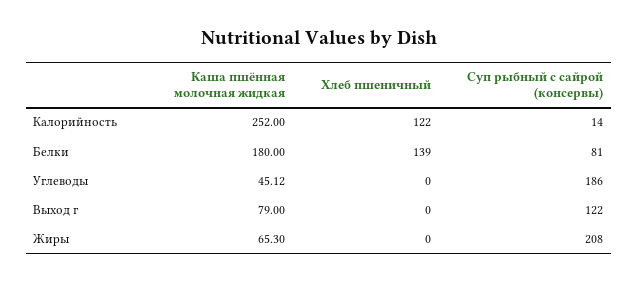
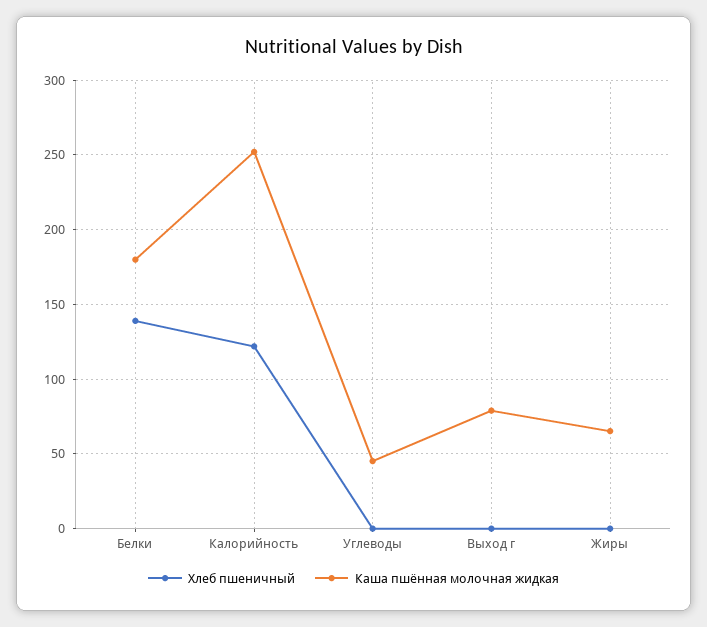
Суп рыбный с сайрой (консервы), Калорийность: 14 -> none
Суп рыбный с сайрой (консервы), Белки: 81 -> none
Суп рыбный с сайрой (консервы), Углеводы: 186 -> none
Суп рыбный с сайрой (консервы), Выход г: 122 -> none
Суп рыбный с сайрой (консервы), Жиры: 208 -> none

